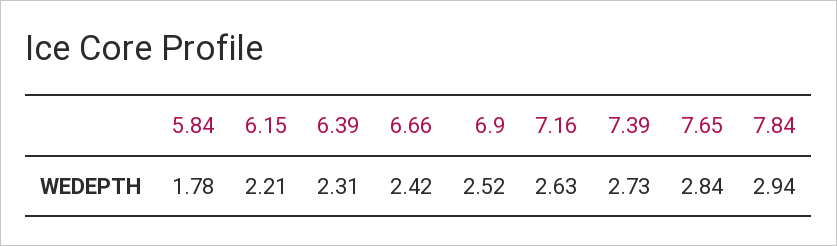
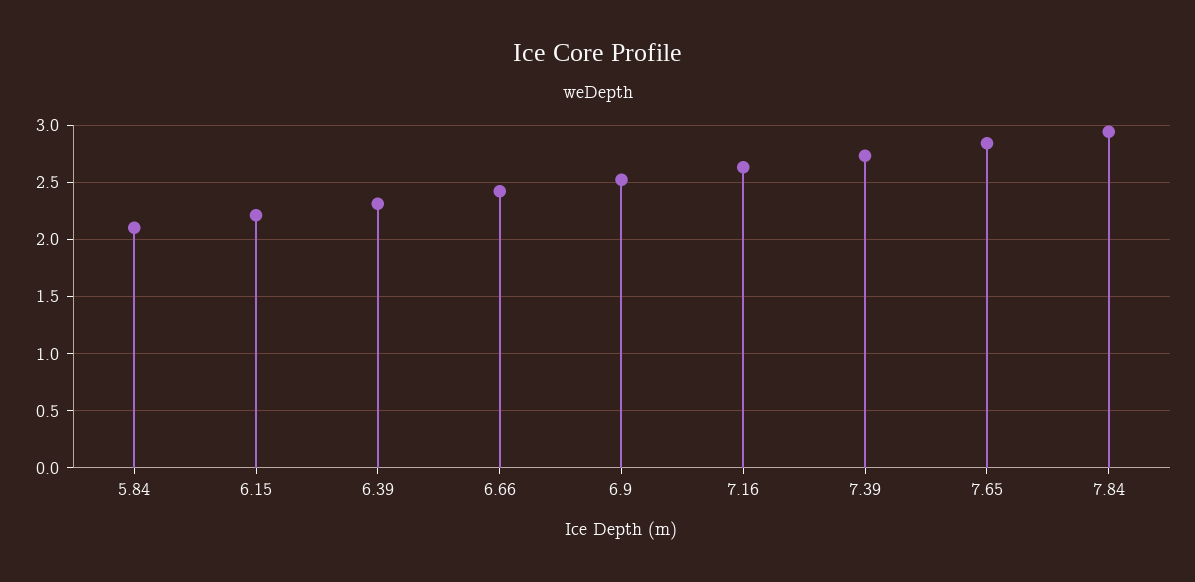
5.84: 1.78 -> 2.1

